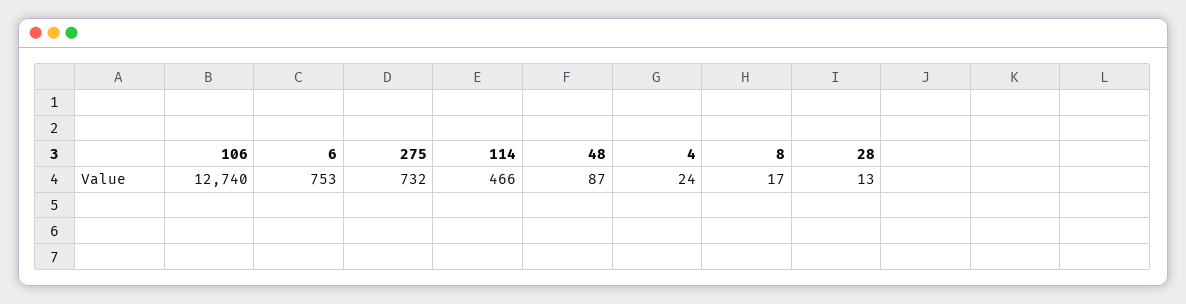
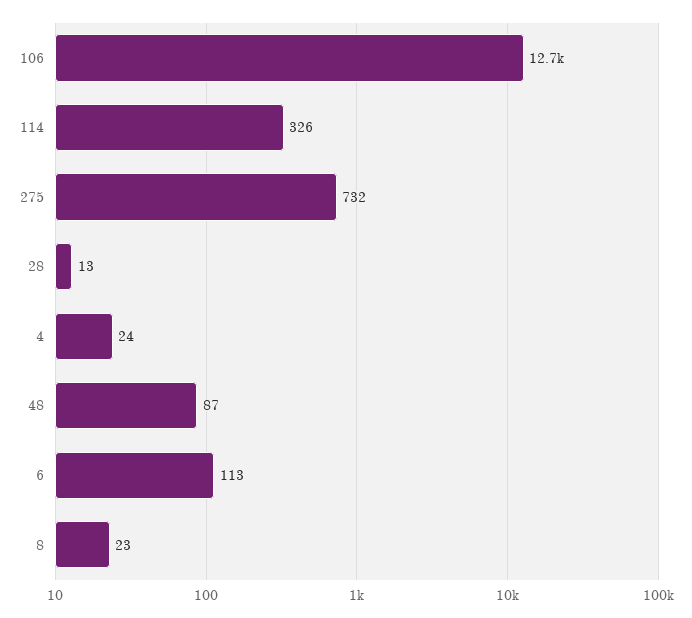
6: 753 -> 113
114: 466 -> 326
8: 17 -> 23

